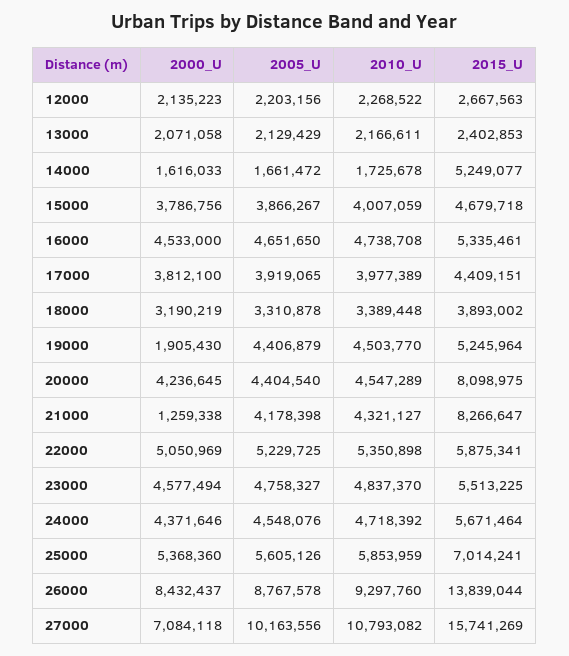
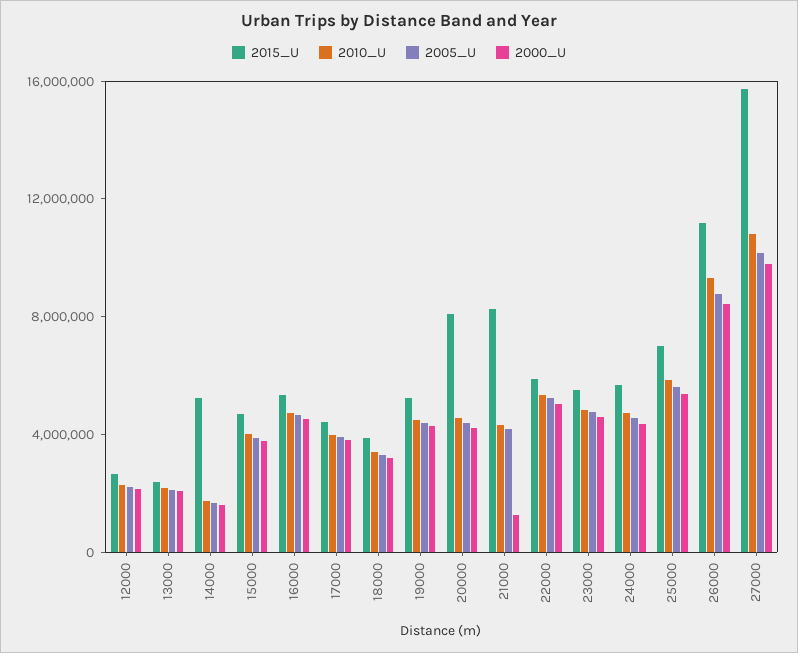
2000_U, 19000: 1905430 -> 4000000
2015_U, 26000: 13839044 -> 11000000
2000_U, 27000: 7084118 -> 10000000

